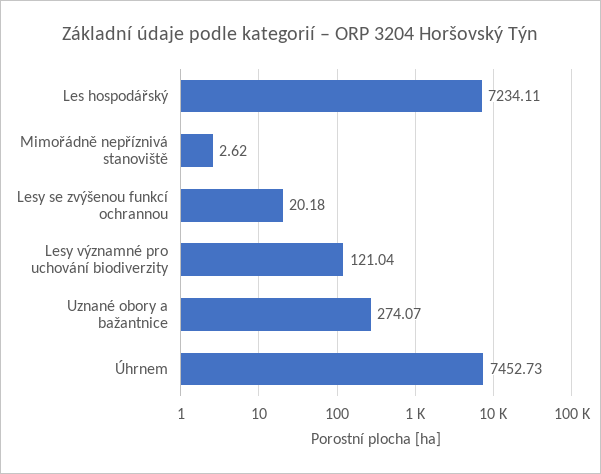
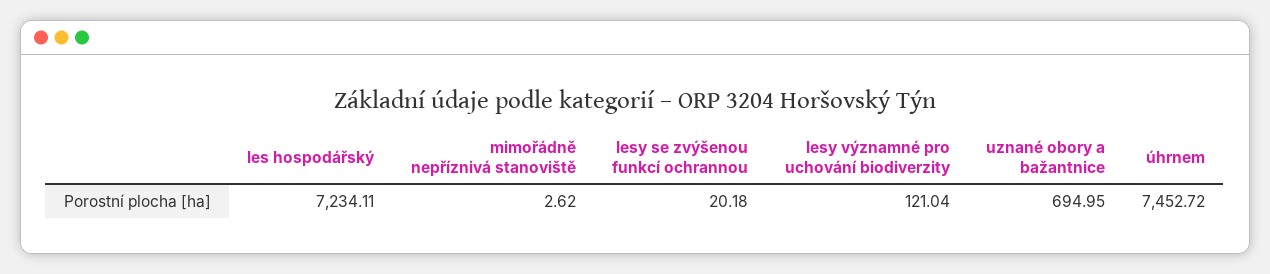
Uznané obory a bažantnice: 274.07 -> 694.95
Úhrnem: 7452.73 -> 7452.72

